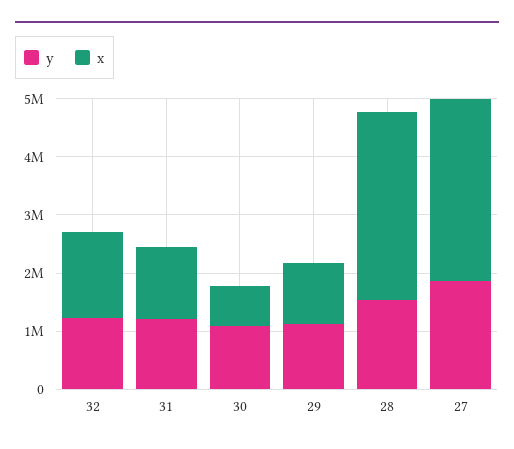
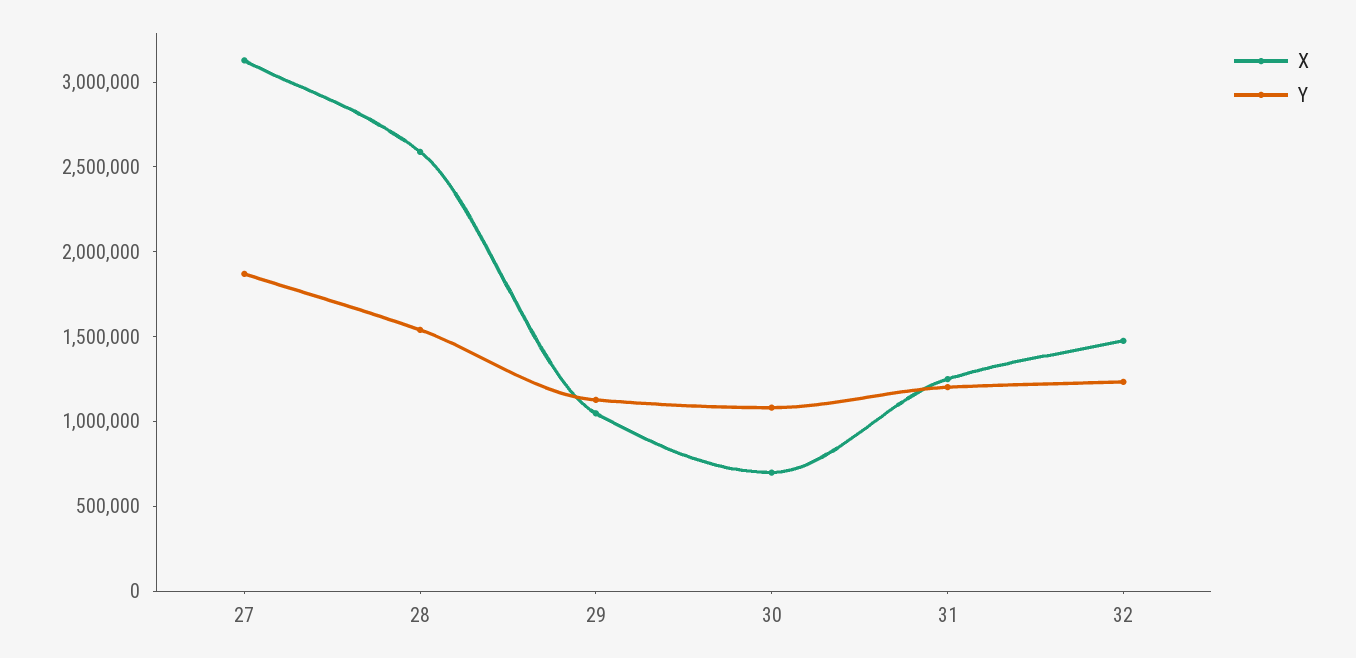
x, 28: 3200000 -> 2600000

